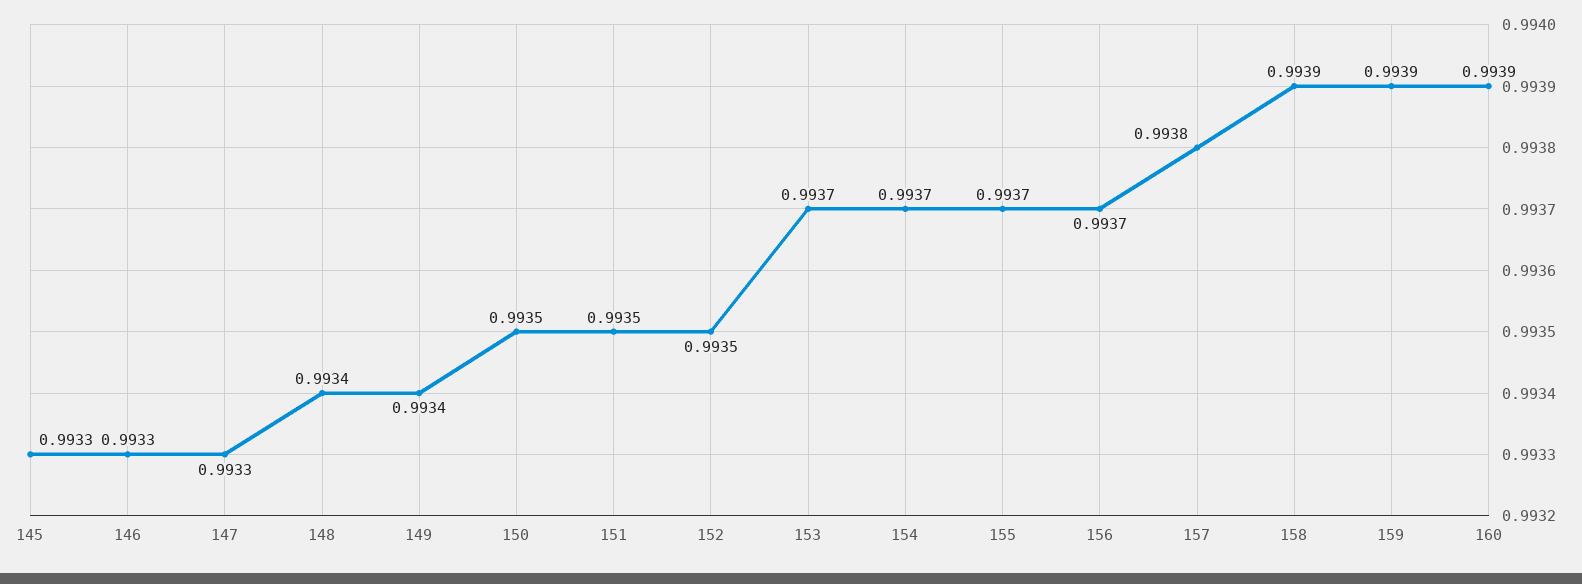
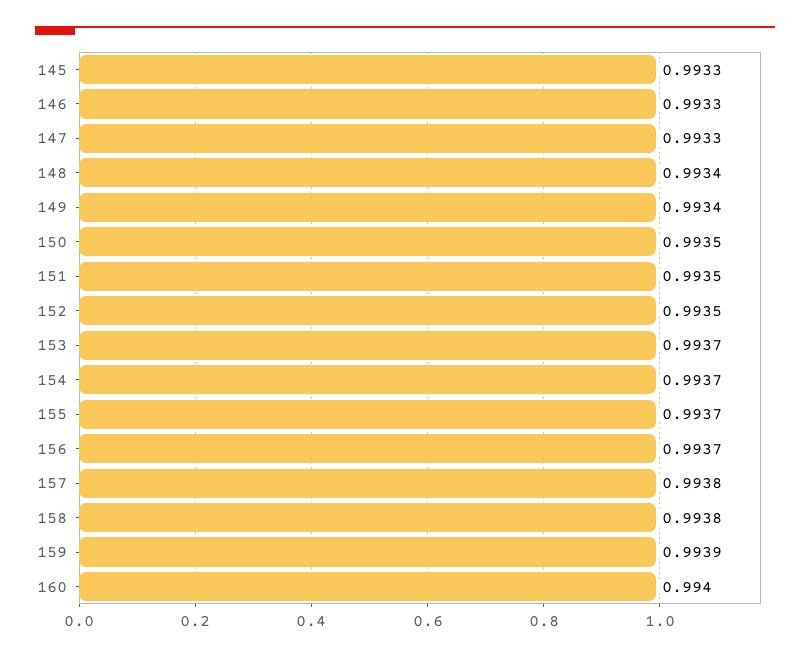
158: 0.9939 -> 0.9938
160: 0.9939 -> 0.994

